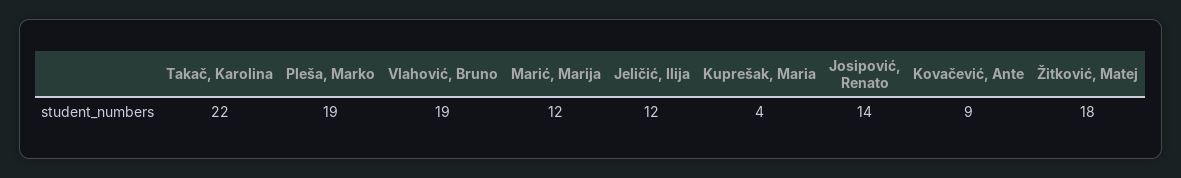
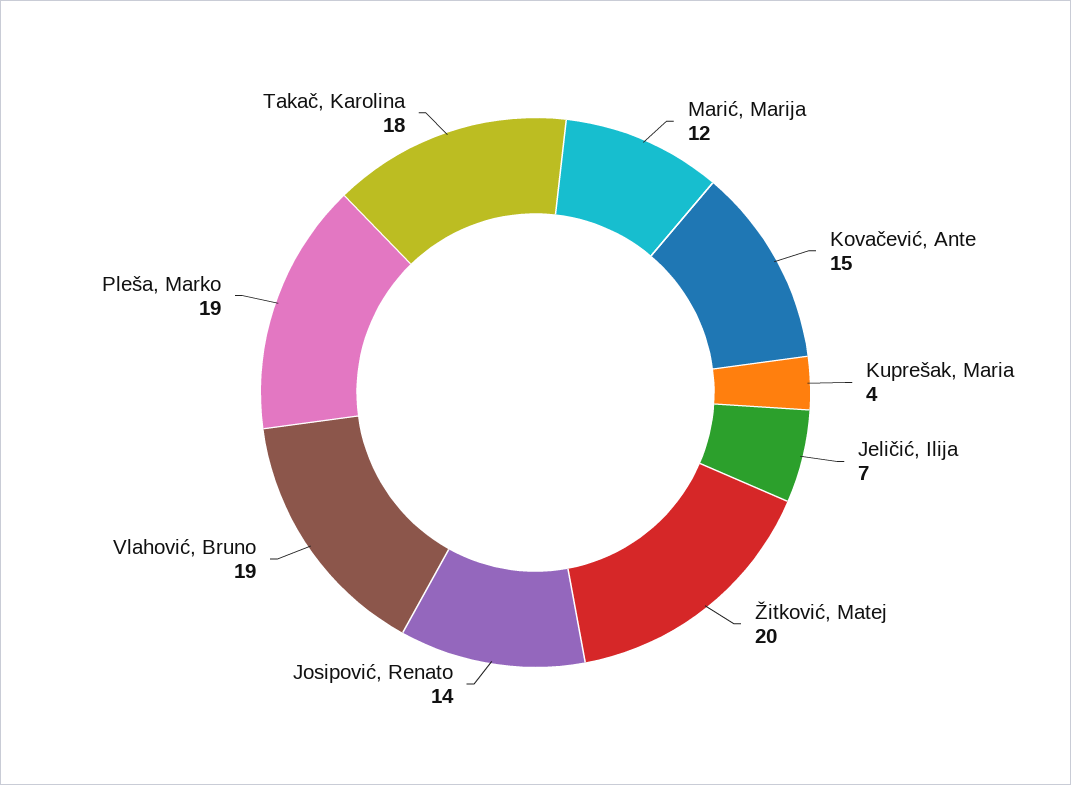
Takač, Karolina: 22 -> 18
Jeličić, Ilija: 12 -> 7
Kovačević, Ante: 9 -> 15
Žitković, Matej: 18 -> 20

